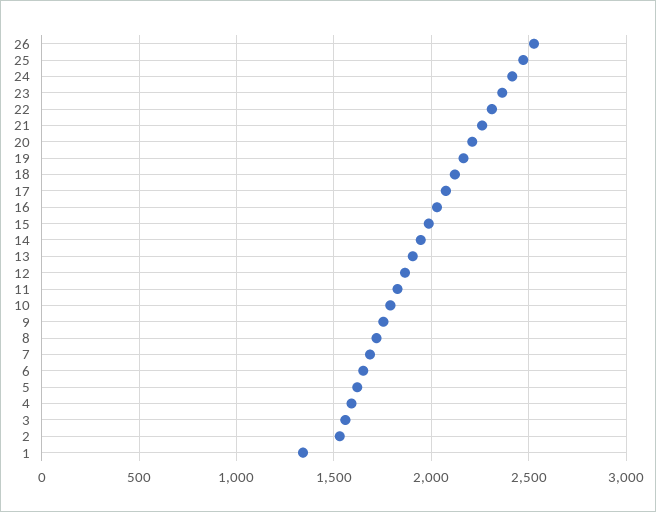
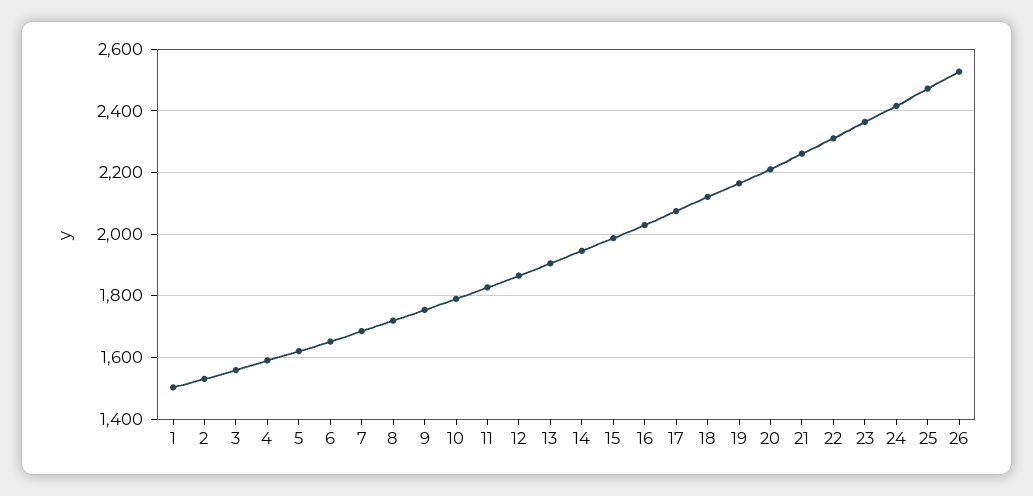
1: 1350 -> 1500

